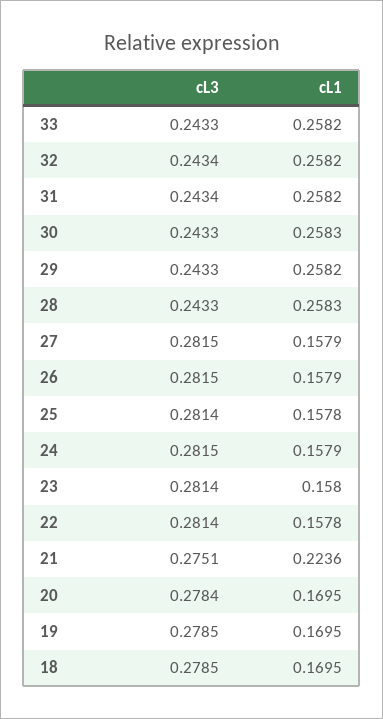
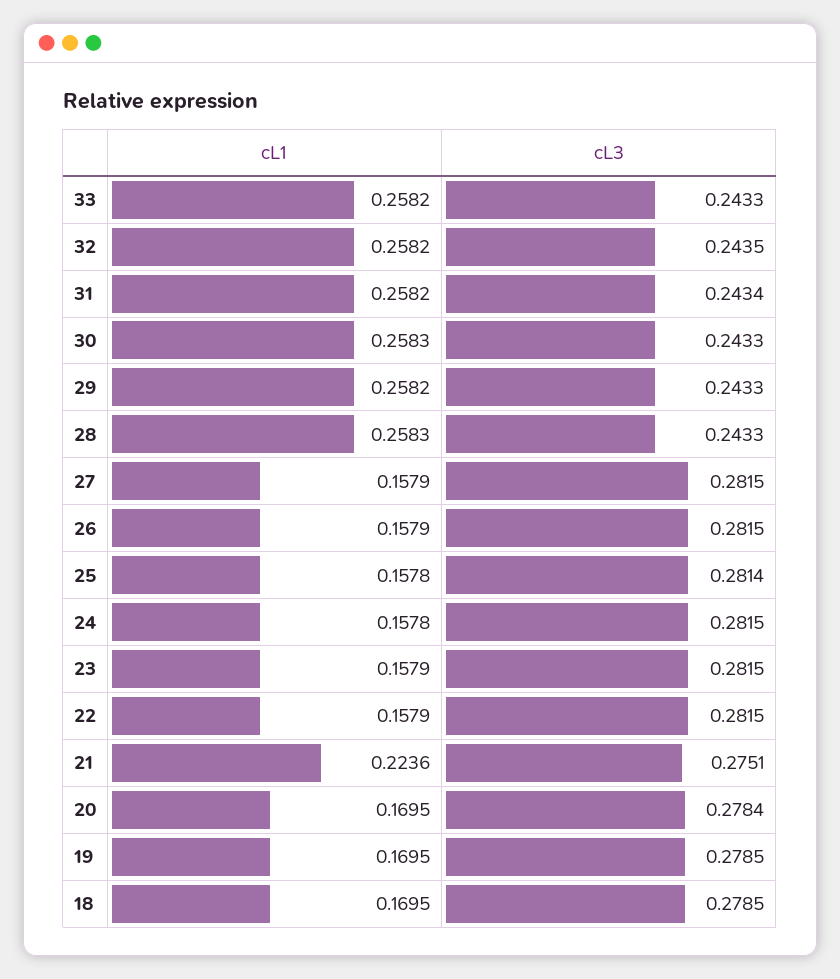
cL3, 32: 0.2434 -> 0.2435
cL1, 24: 0.1579 -> 0.1578
cL3, 23: 0.2814 -> 0.2815
cL1, 23: 0.158 -> 0.1579
cL3, 22: 0.2814 -> 0.2815
cL1, 22: 0.1578 -> 0.1579

